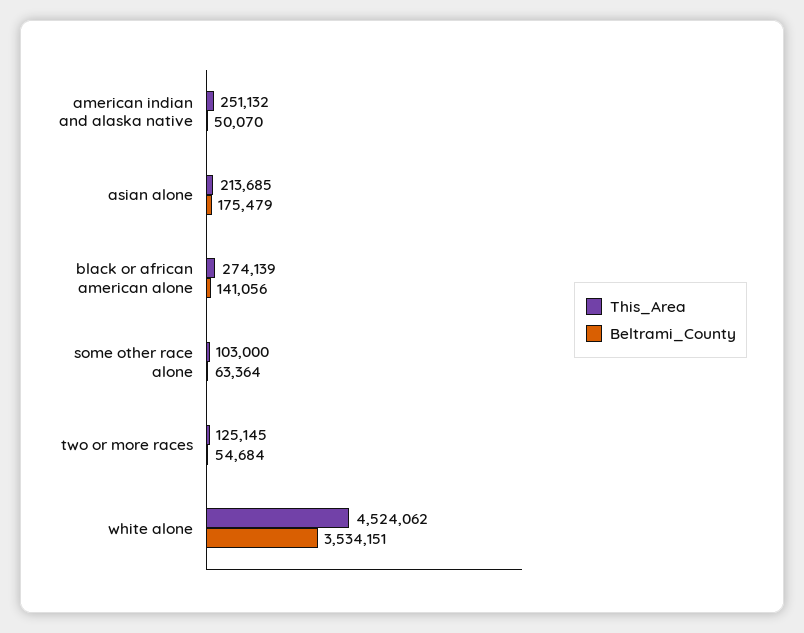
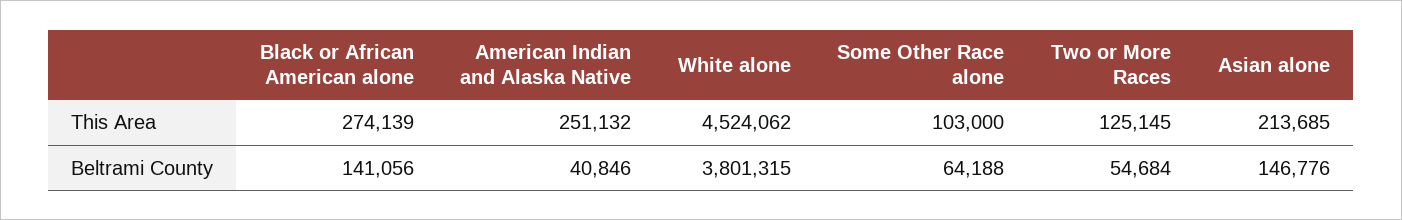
Beltrami_County, american indian and alaska native: 50070 -> 40846
Beltrami_County, asian alone: 175479 -> 146776
Beltrami_County, some other race alone: 63364 -> 64188
Beltrami_County, white alone: 3534151 -> 3801315

